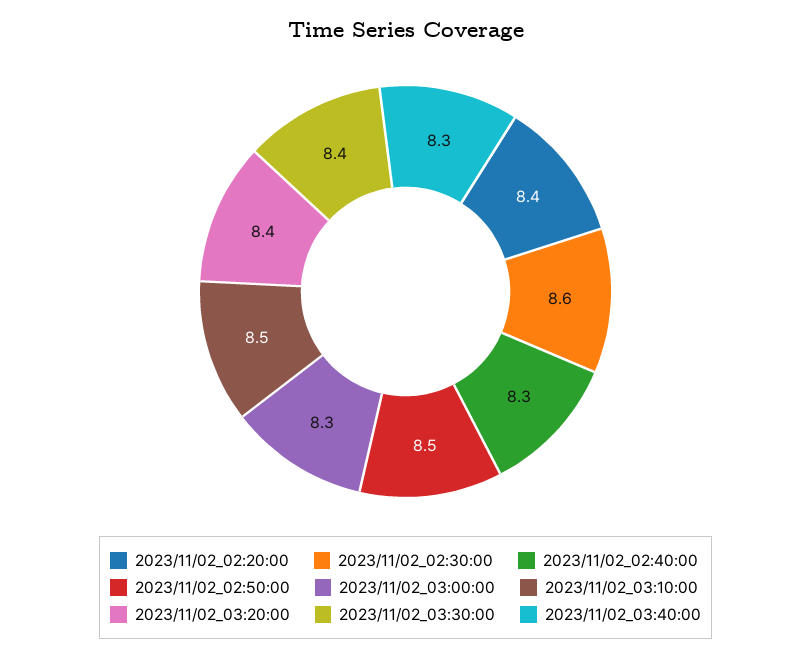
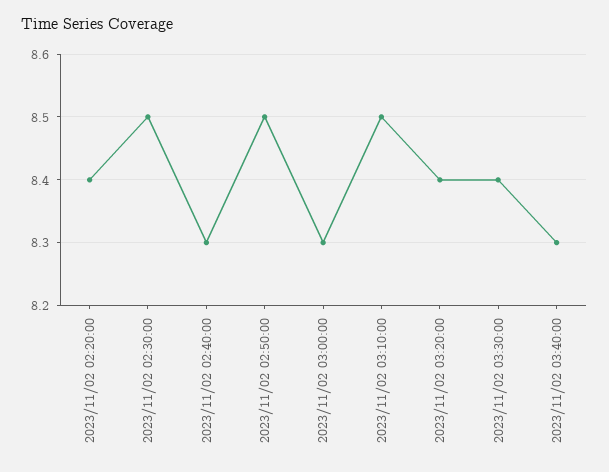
2023/11/02_02:30:00: 8.6 -> 8.5

